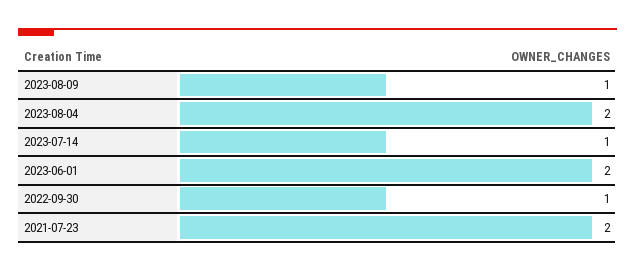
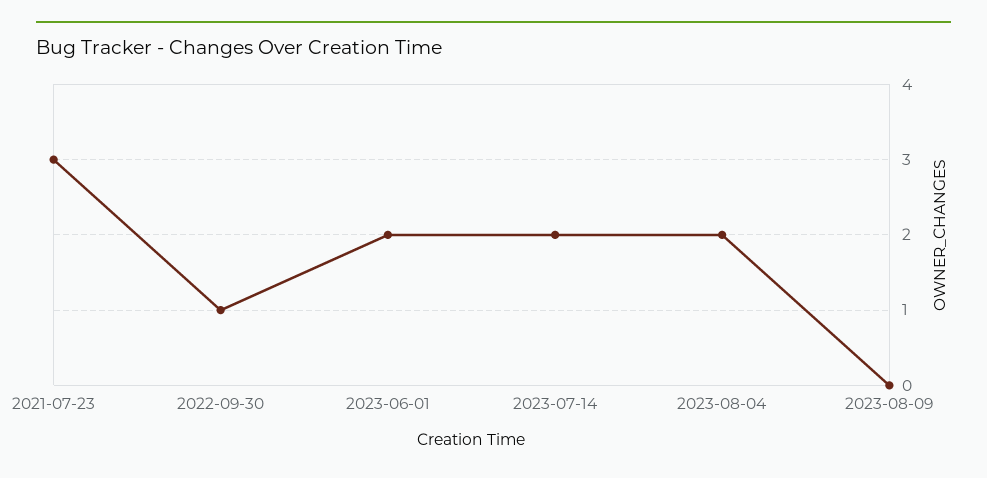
2023-08-09: 1 -> 0
2023-07-14: 1 -> 2
2021-07-23: 2 -> 3

